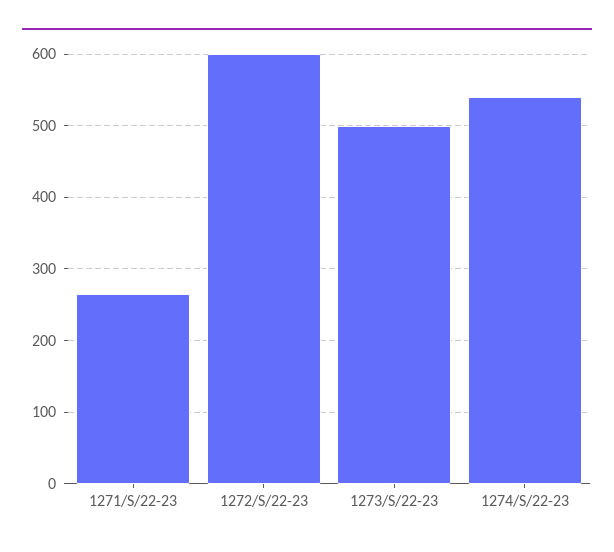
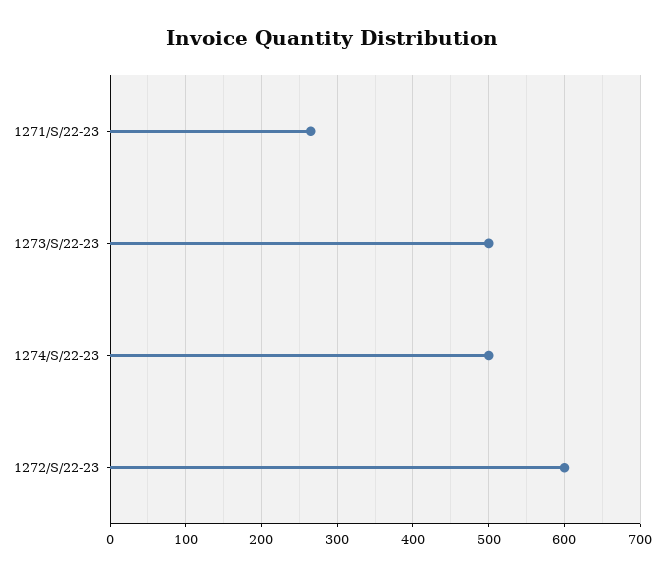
1274/S/22-23: 540 -> 500

